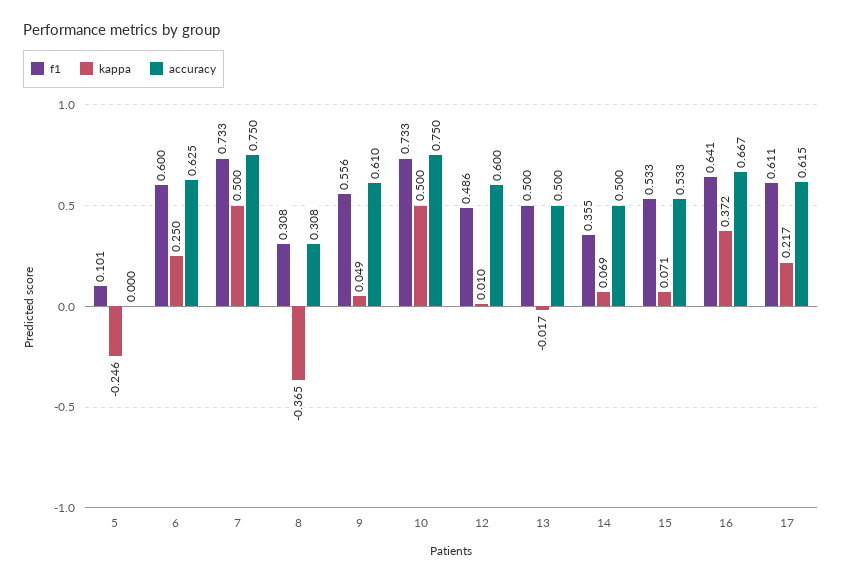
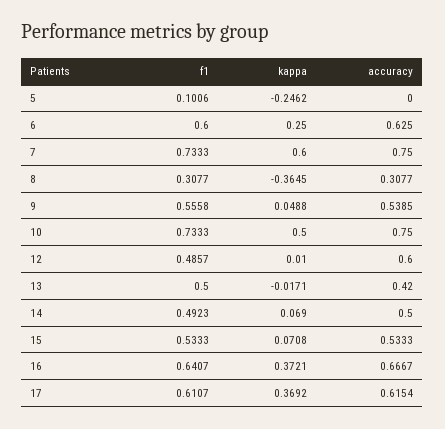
kappa, 7: 0.5 -> 0.6
accuracy, 9: 0.61 -> 0.5385
accuracy, 13: 0.5 -> 0.42
f1, 14: 0.355 -> 0.4923
kappa, 17: 0.217 -> 0.3692

